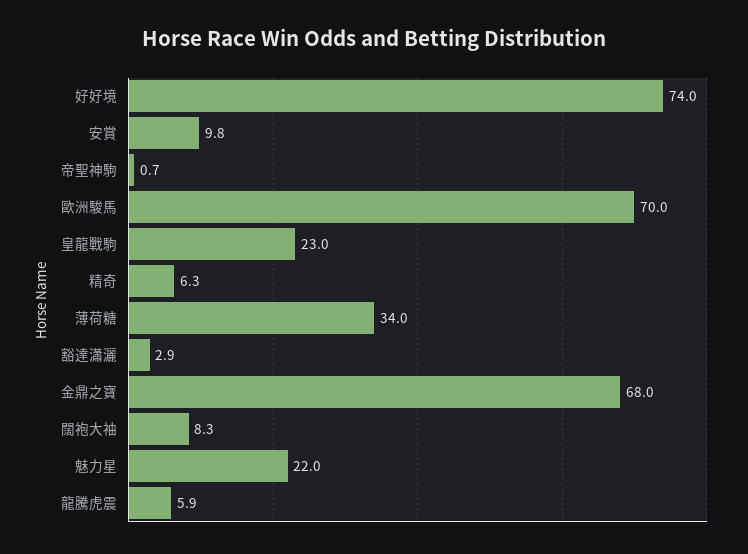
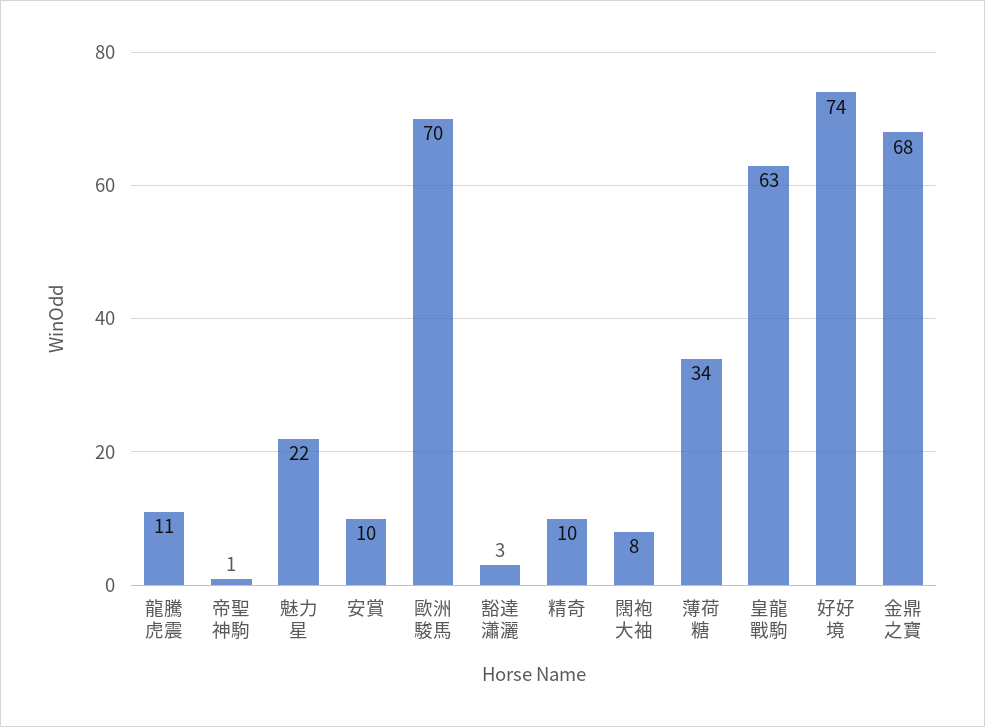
皇龍戰駒: 23 -> 63
精奇: 6.3 -> 10
龍騰虎震: 5.9 -> 11

